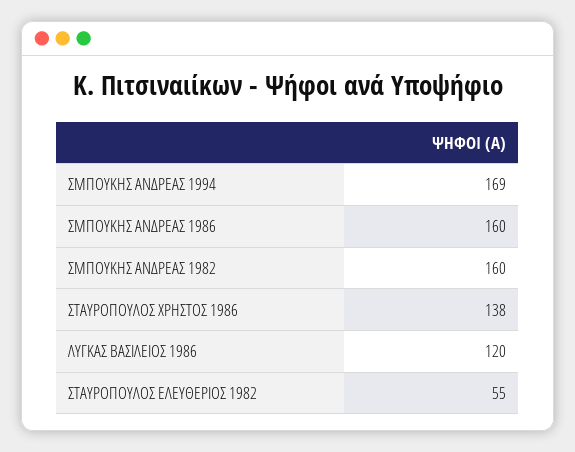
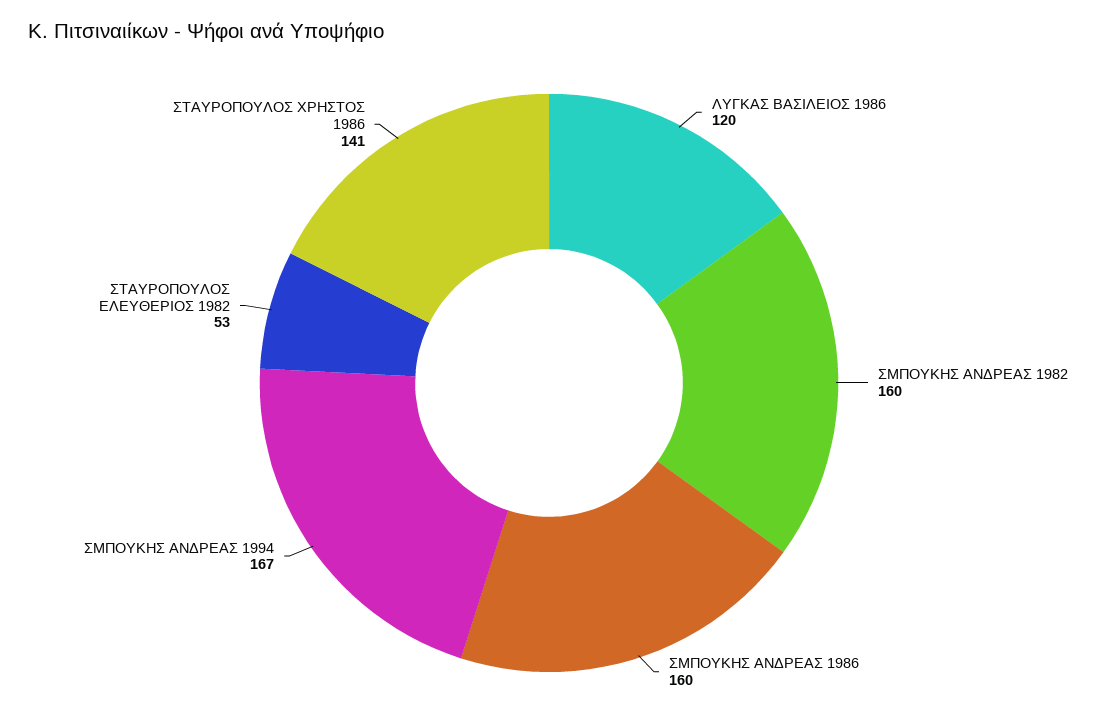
ΣΜΠΟΥΚΗΣ ΑΝΔΡΕΑΣ 1994: 169 -> 167
ΣΤΑΥΡΟΠΟΥΛΟΣ ΧΡΗΣΤΟΣ 1986: 138 -> 141
ΣΤΑΥΡΟΠΟΥΛΟΣ ΕΛΕΥΘΕΡΙΟΣ 1982: 55 -> 53

